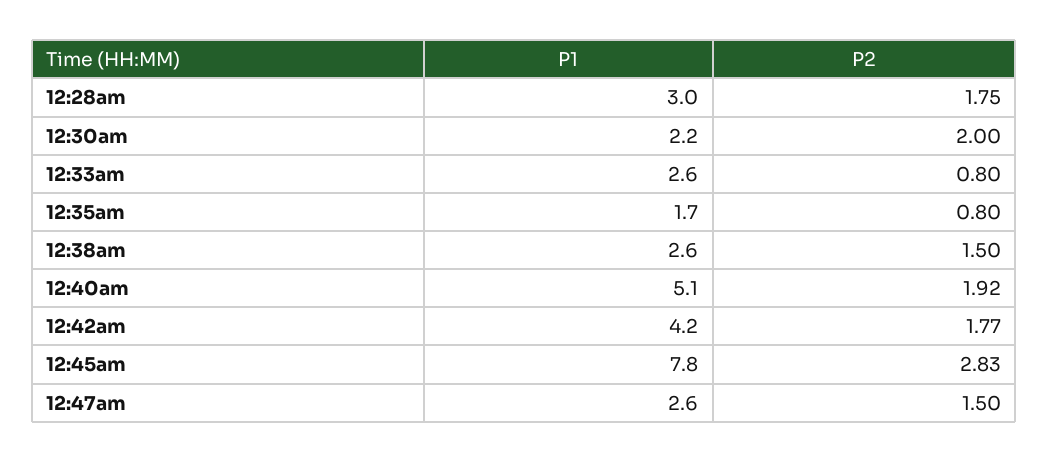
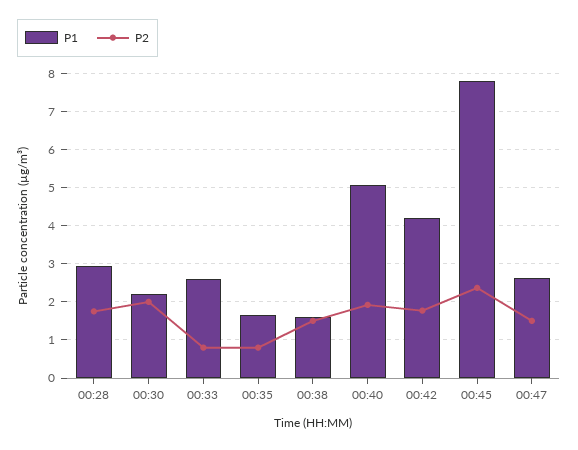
P1, 12:38am: 2.6 -> 1.6
P2, 12:45am: 2.83 -> 2.4

